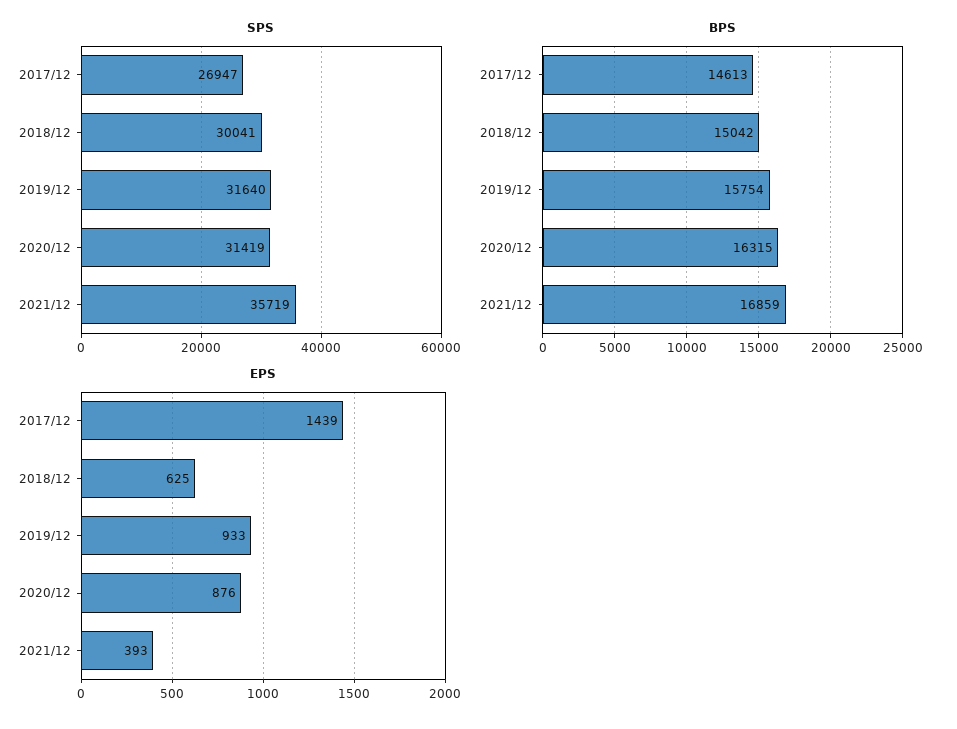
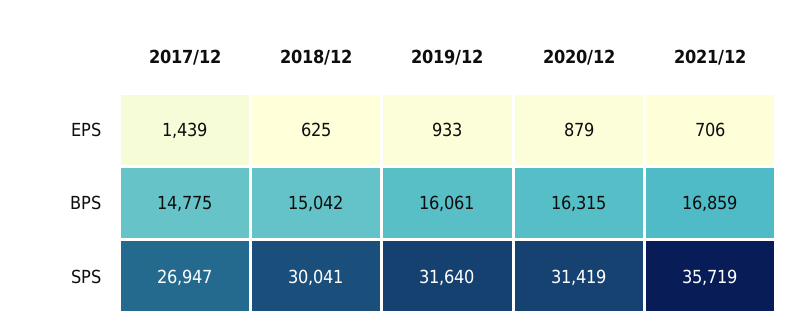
BPS, 2017/12: 14613 -> 14775
BPS, 2019/12: 15754 -> 16061
EPS, 2020/12: 876 -> 879
EPS, 2021/12: 393 -> 706

